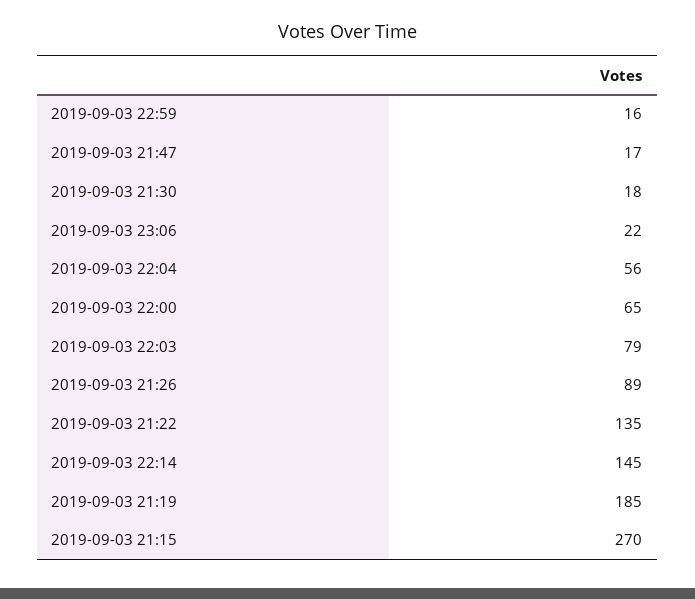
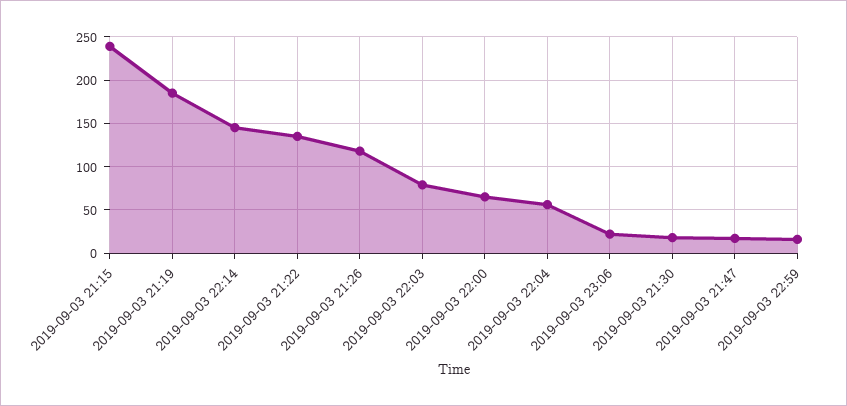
2019-09-03 21:26: 89 -> 120
2019-09-03 21:15: 270 -> 240

